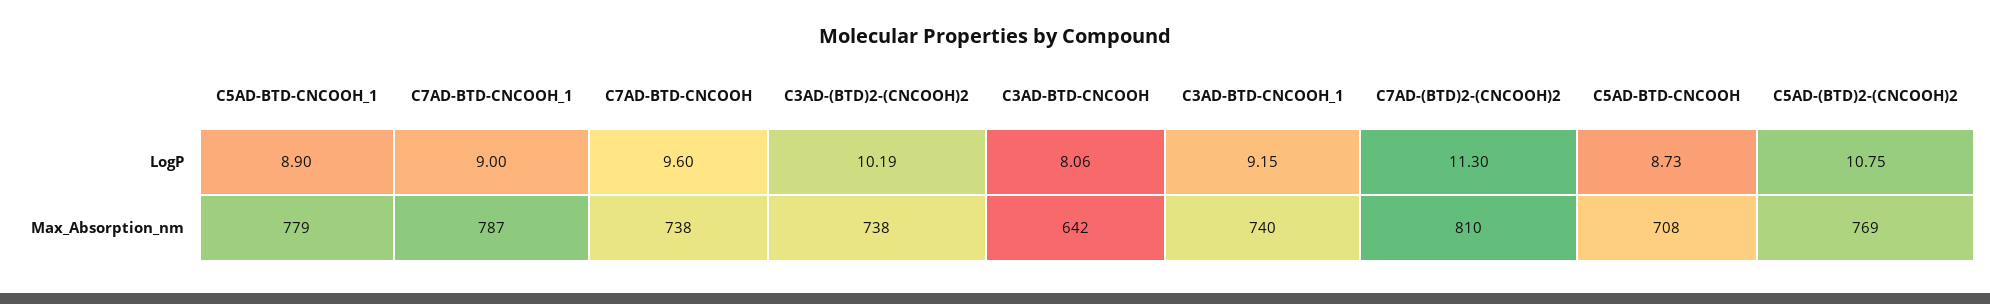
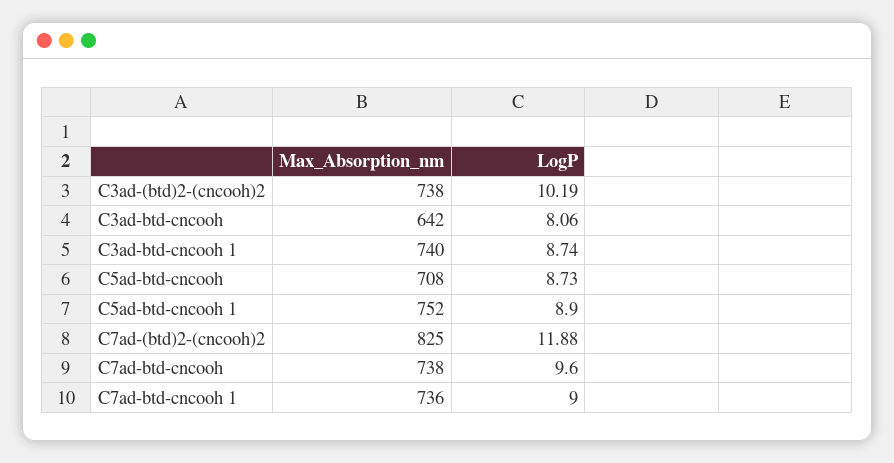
C3AD-BTD-CNCOOH_1, LogP: 9.15 -> 8.74
C7AD-(BTD)2-(CNCOOH)2, LogP: 11.3 -> 11.88
C5AD-(BTD)2-(CNCOOH)2, LogP: 10.75 -> none
C5AD-BTD-CNCOOH_1, Max_Absorption_nm: 779 -> 752
C7AD-BTD-CNCOOH_1, Max_Absorption_nm: 787 -> 736
C7AD-(BTD)2-(CNCOOH)2, Max_Absorption_nm: 810 -> 825
C5AD-(BTD)2-(CNCOOH)2, Max_Absorption_nm: 769 -> none

